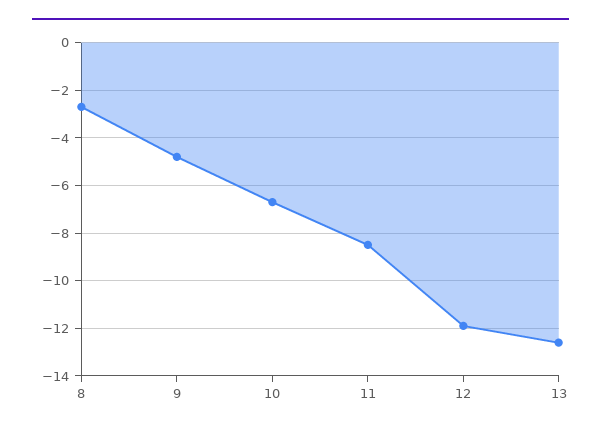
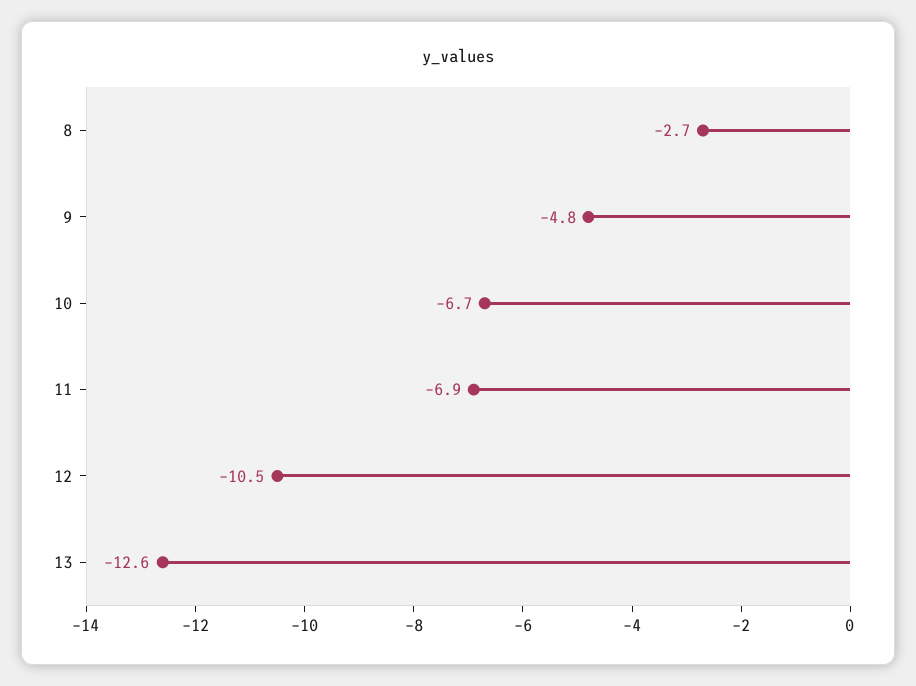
11: -8.5 -> -6.9
12: -12 -> -10.5

